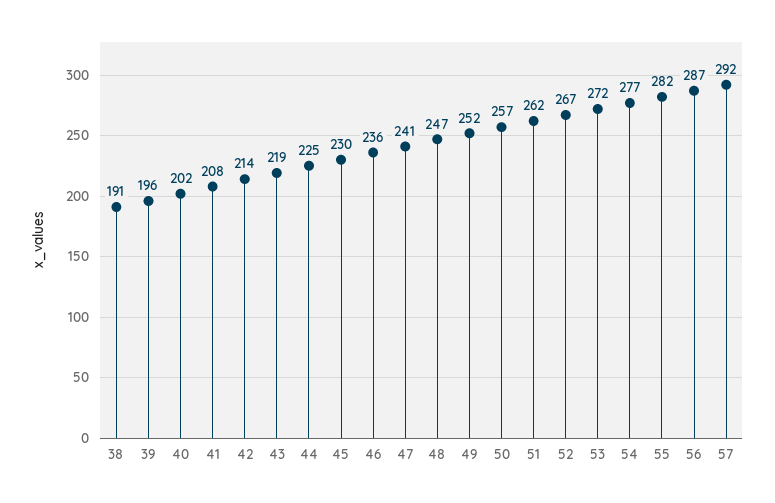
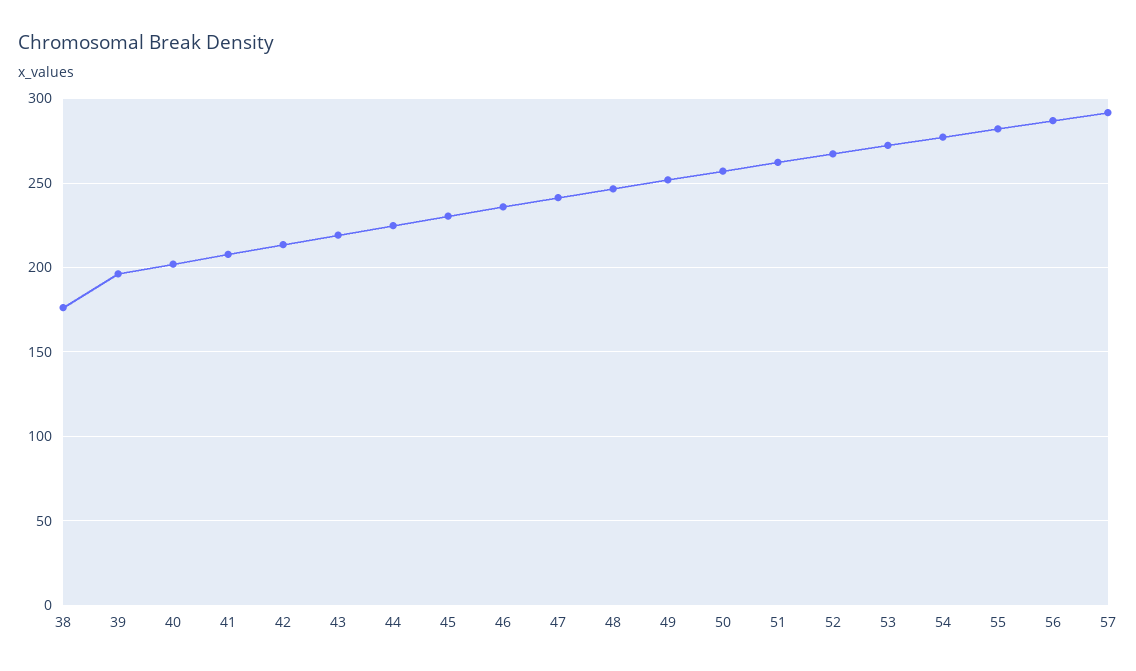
38: 191 -> 175

